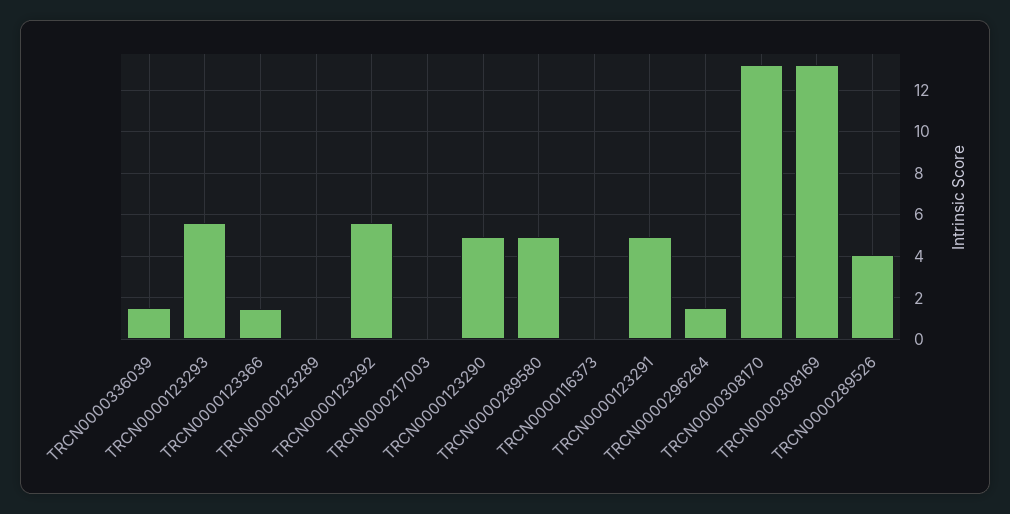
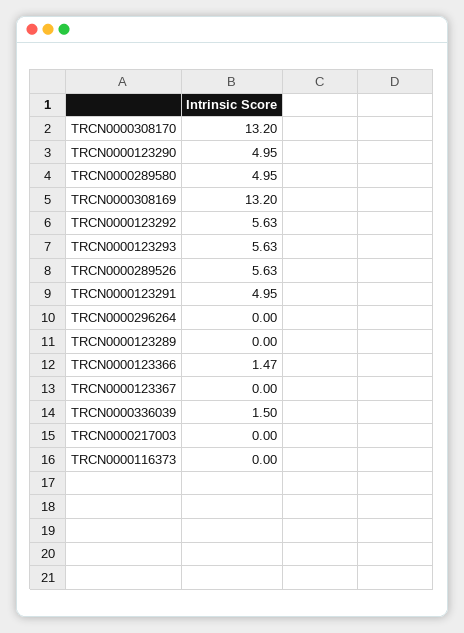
TRCN0000296264: 1.5 -> 0
TRCN0000289526: 4 -> 5.63
TRCN0000123367: none -> 0

